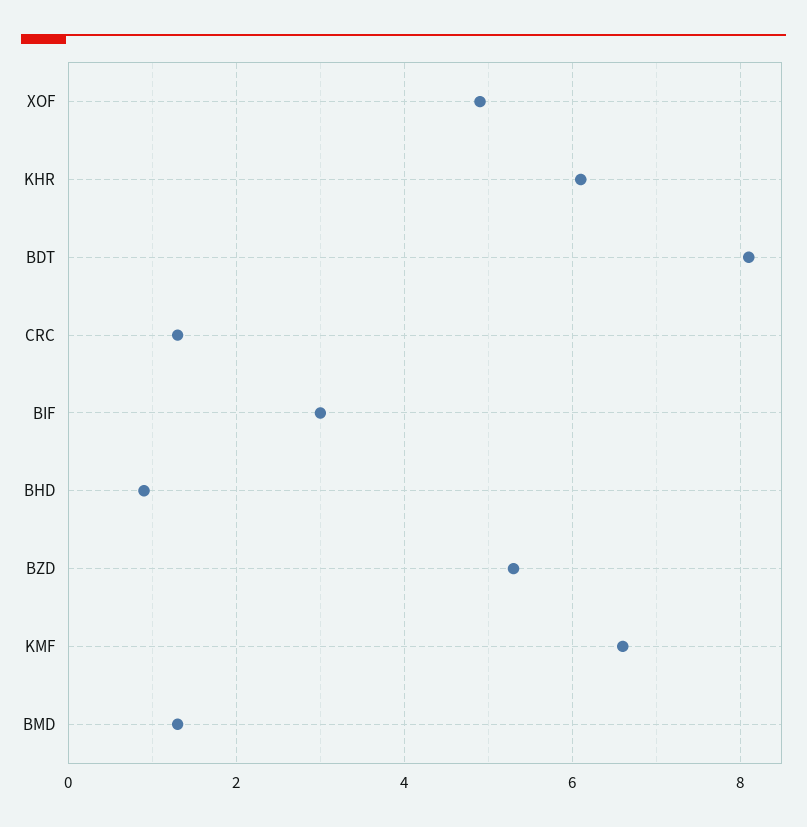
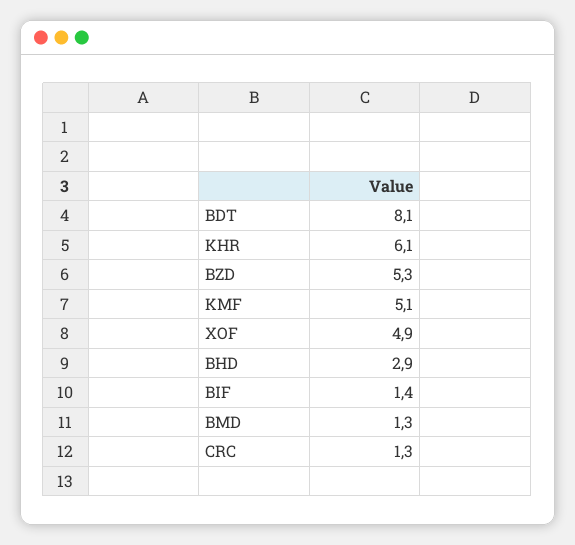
BIF: 3 -> 1.4
BHD: 1 -> 2.9
KMF: 6.5 -> 5.1

